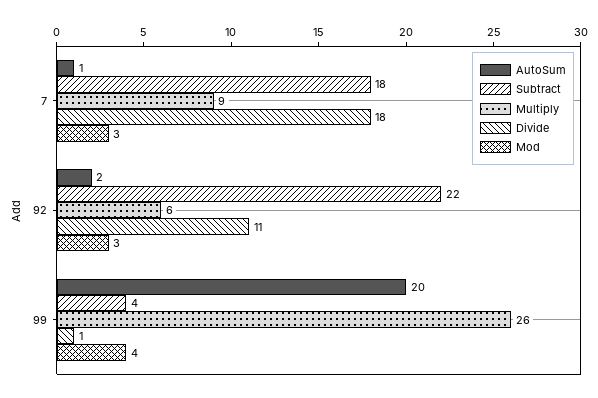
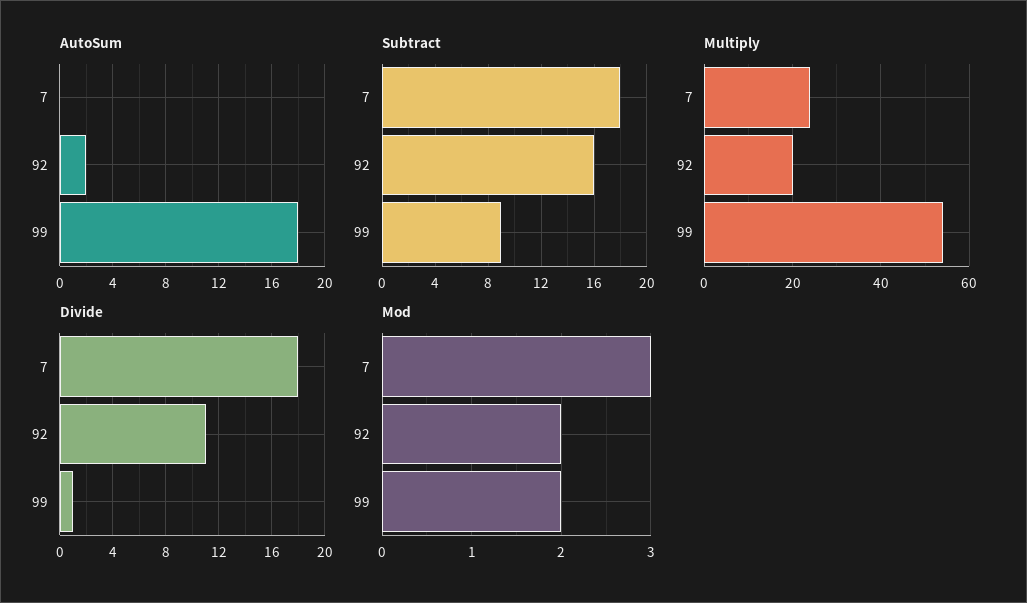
AutoSum, 7: 1 -> 0
Multiply, 7: 9 -> 25
Subtract, 92: 22 -> 16
Multiply, 92: 6 -> 20
Mod, 92: 3 -> 2
AutoSum, 99: 20 -> 18
Subtract, 99: 4 -> 9
Multiply, 99: 26 -> 55
Mod, 99: 4 -> 2

